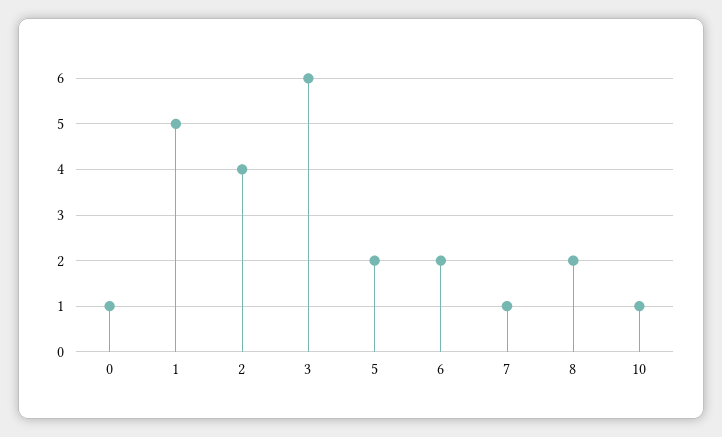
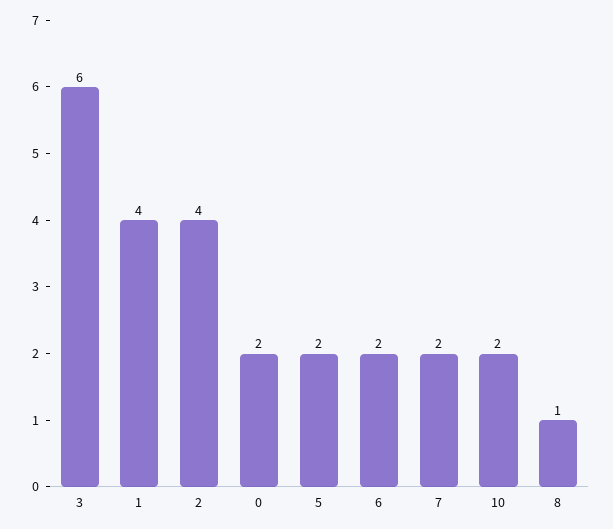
0: 1 -> 2
1: 5 -> 4
7: 1 -> 2
8: 2 -> 1
10: 1 -> 2

